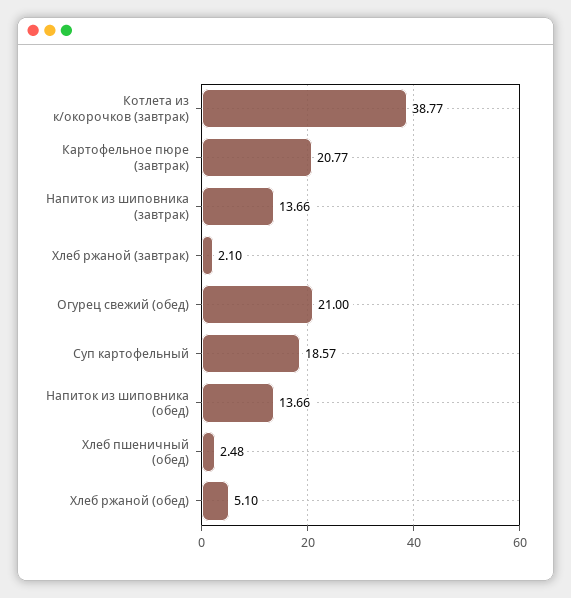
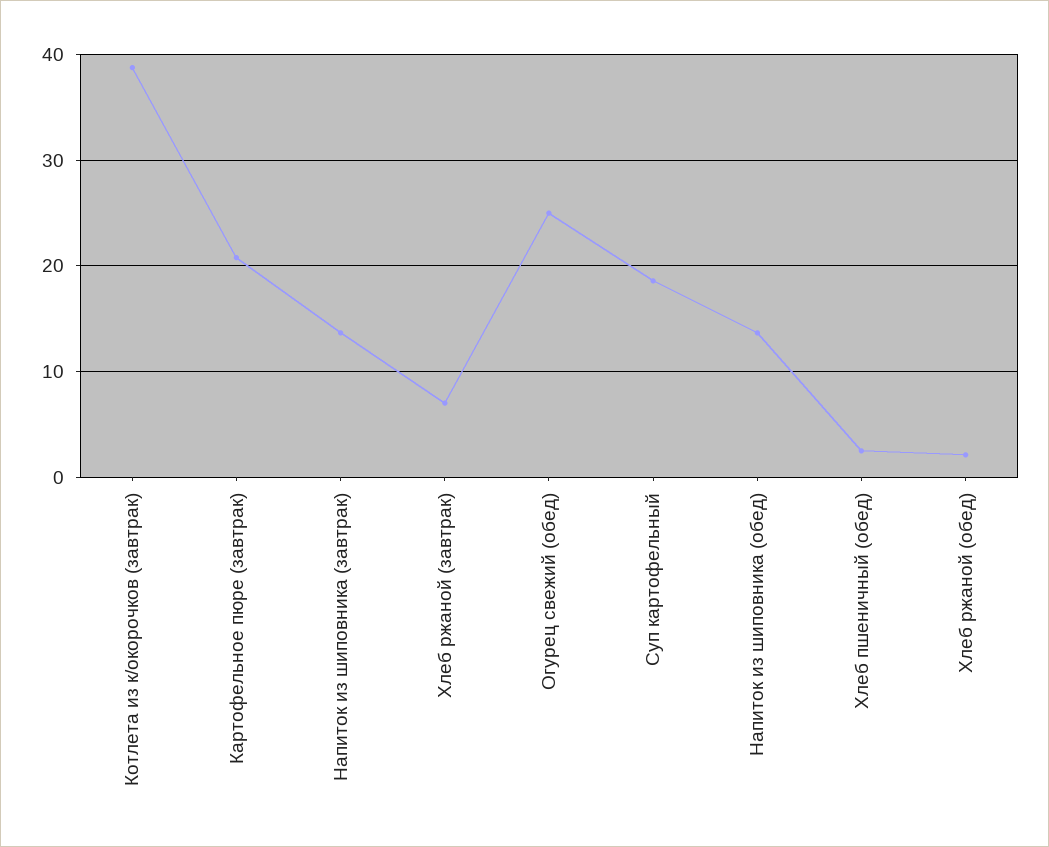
Хлеб ржаной (завтрак): 2.1 -> 7
Огурец свежий (обед): 21 -> 25
Хлеб ржаной (обед): 5.1 -> 2

